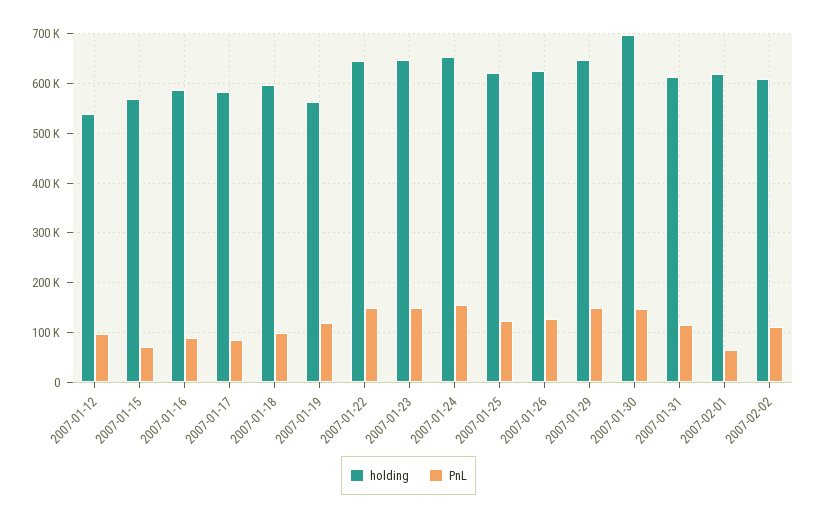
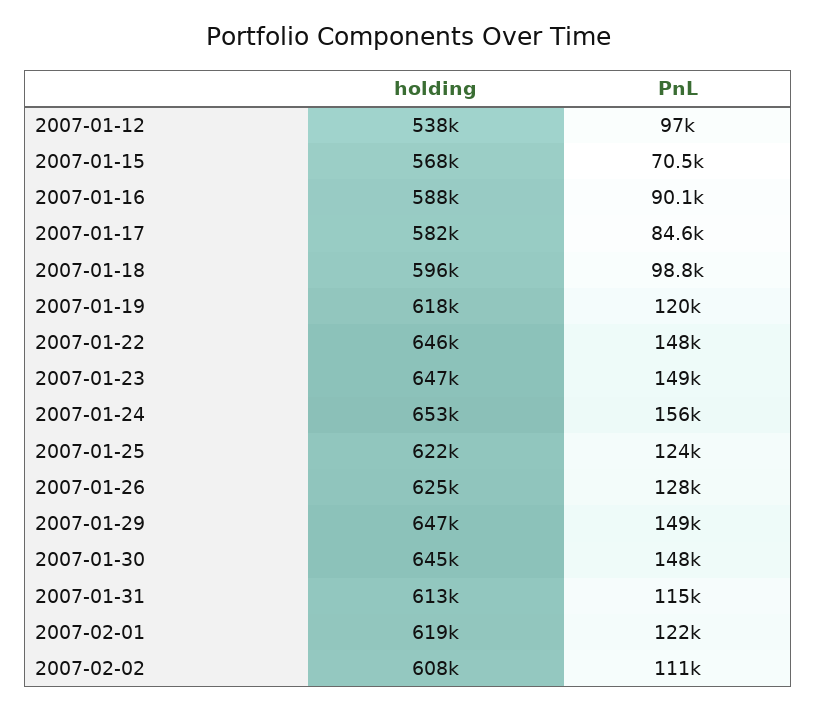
holding, 2007-01-19: 560000 -> 618000
holding, 2007-01-30: 700000 -> 645000
PnL, 2007-02-01: 60000 -> 122000

